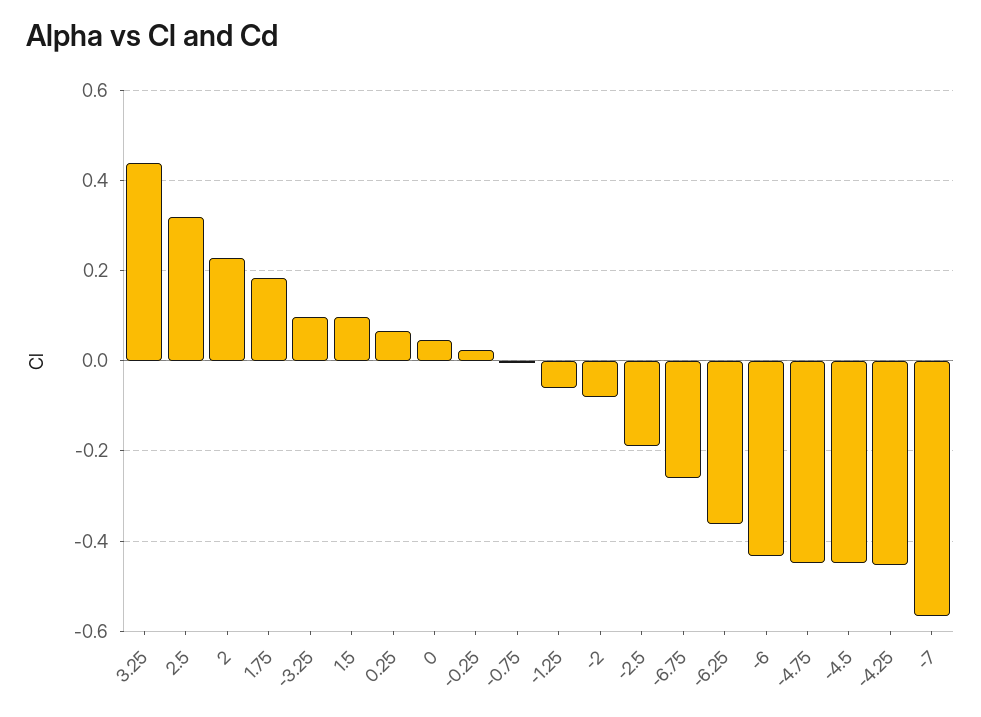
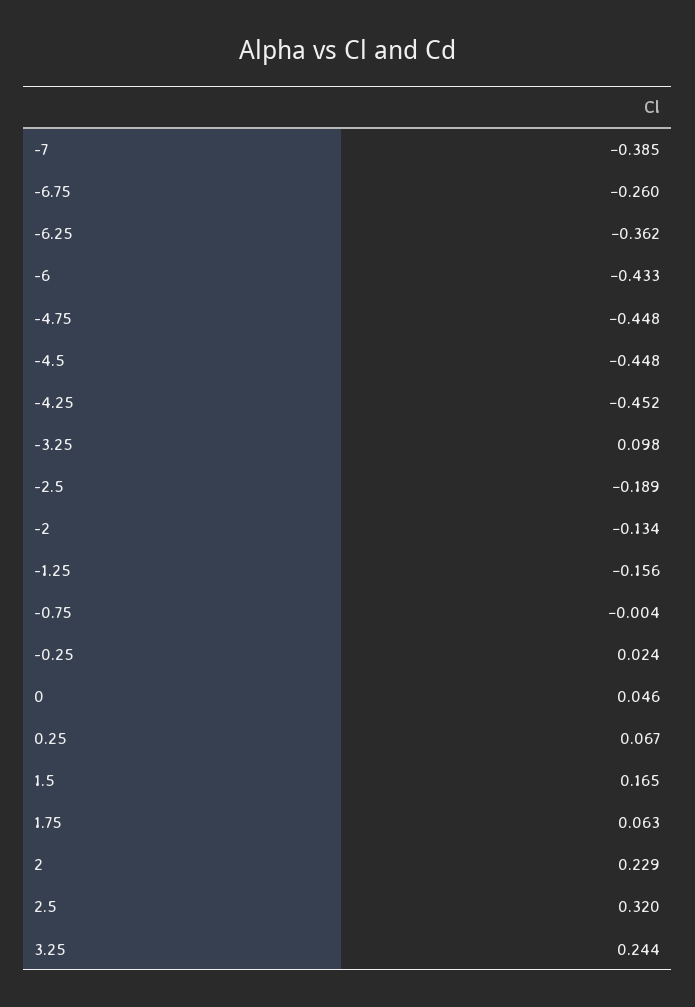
3.25: 0.44 -> 0.244
1.75: 0.18 -> 0.063
1.5: 0.1 -> 0.165
-1.25: -0.06 -> -0.156
-2: -0.08 -> -0.134
-7: -0.56 -> -0.385

